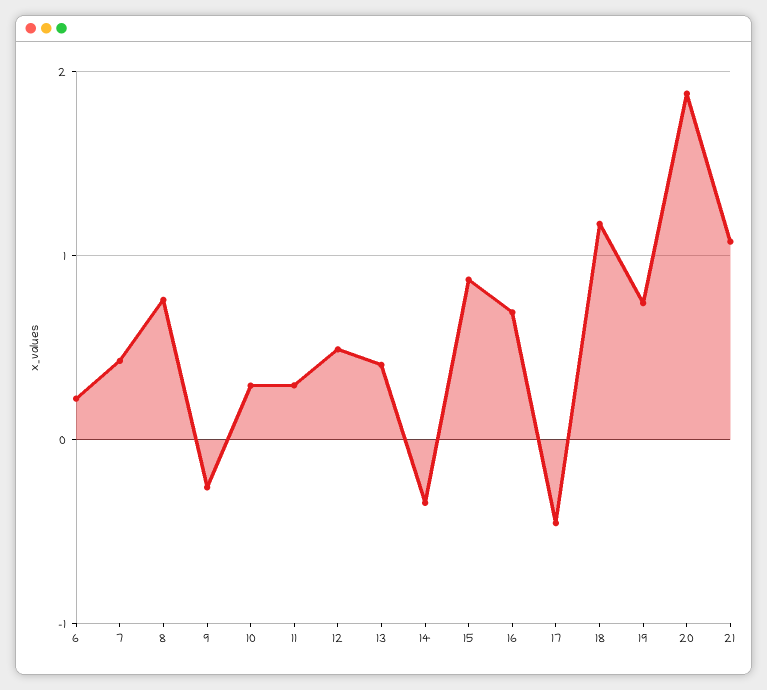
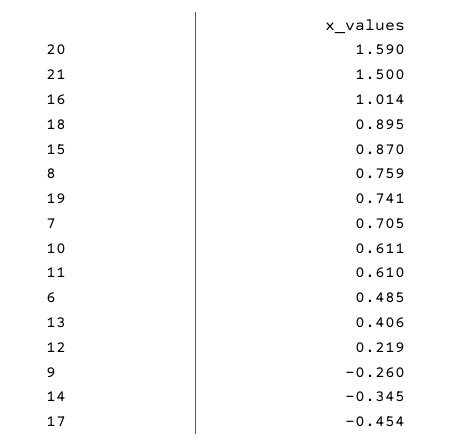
6: 0.2 -> 0.485
7: 0.4 -> 0.705
10: 0.3 -> 0.611
11: 0.3 -> 0.61
12: 0.5 -> 0.219
16: 0.7 -> 1.014
18: 1.2 -> 0.895
20: 1.9 -> 1.59
21: 1.1 -> 1.5

